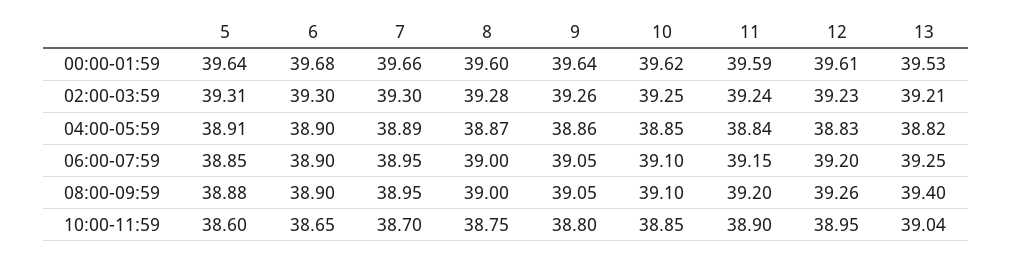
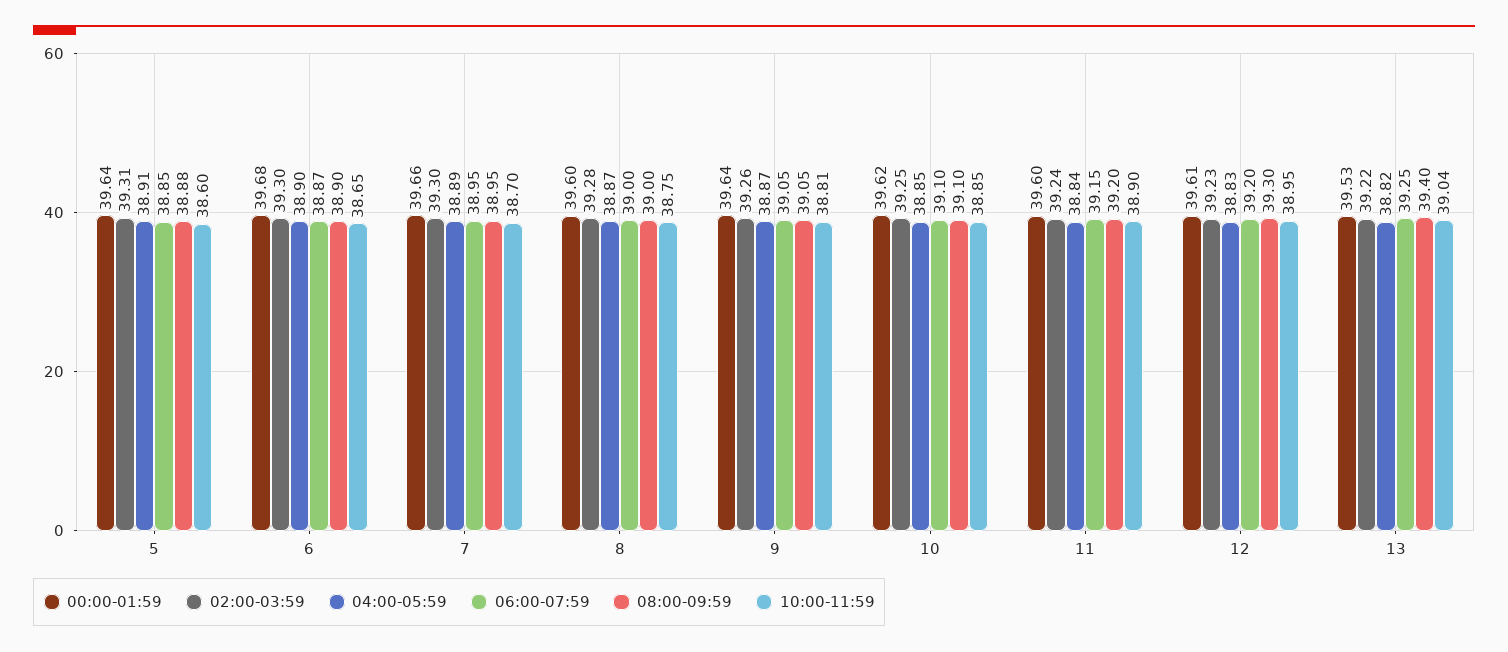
00:00-01:59, 11: 39.59 -> 39.6
02:00-03:59, 13: 39.21 -> 39.22
04:00-05:59, 9: 38.86 -> 38.87
06:00-07:59, 6: 38.9 -> 38.87
08:00-09:59, 12: 39.26 -> 39.3
10:00-11:59, 9: 38.8 -> 38.81

